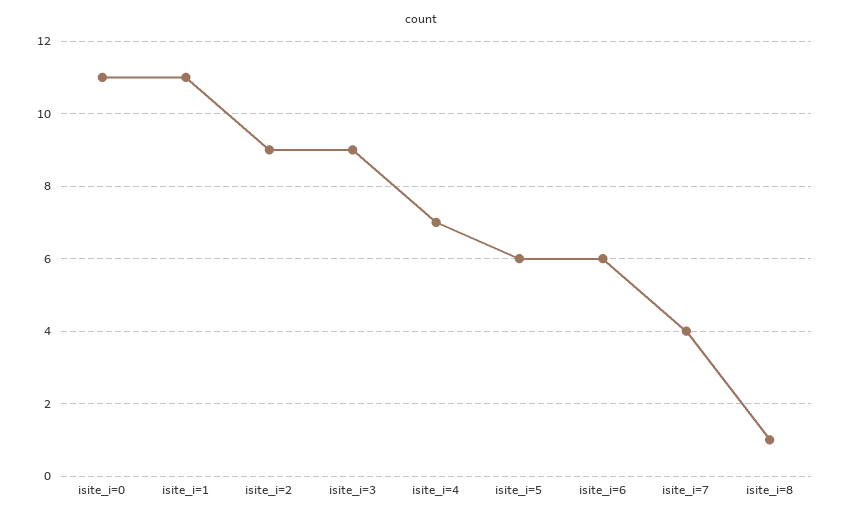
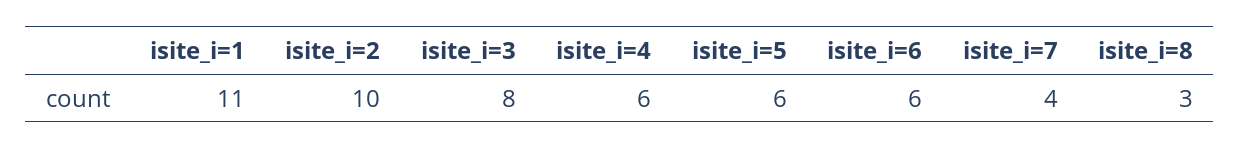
isite_i=0: 11 -> none
isite_i=2: 9 -> 10
isite_i=3: 9 -> 8
isite_i=4: 7 -> 6
isite_i=8: 1 -> 3

